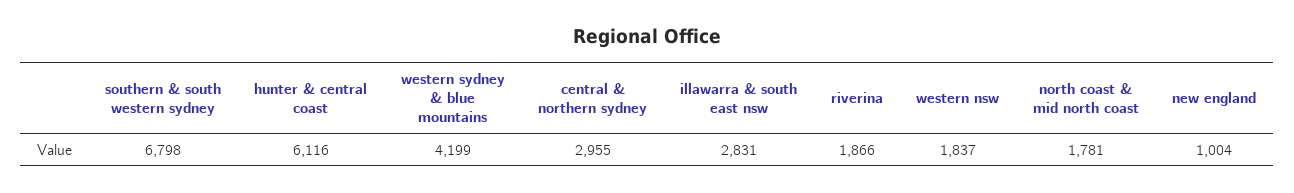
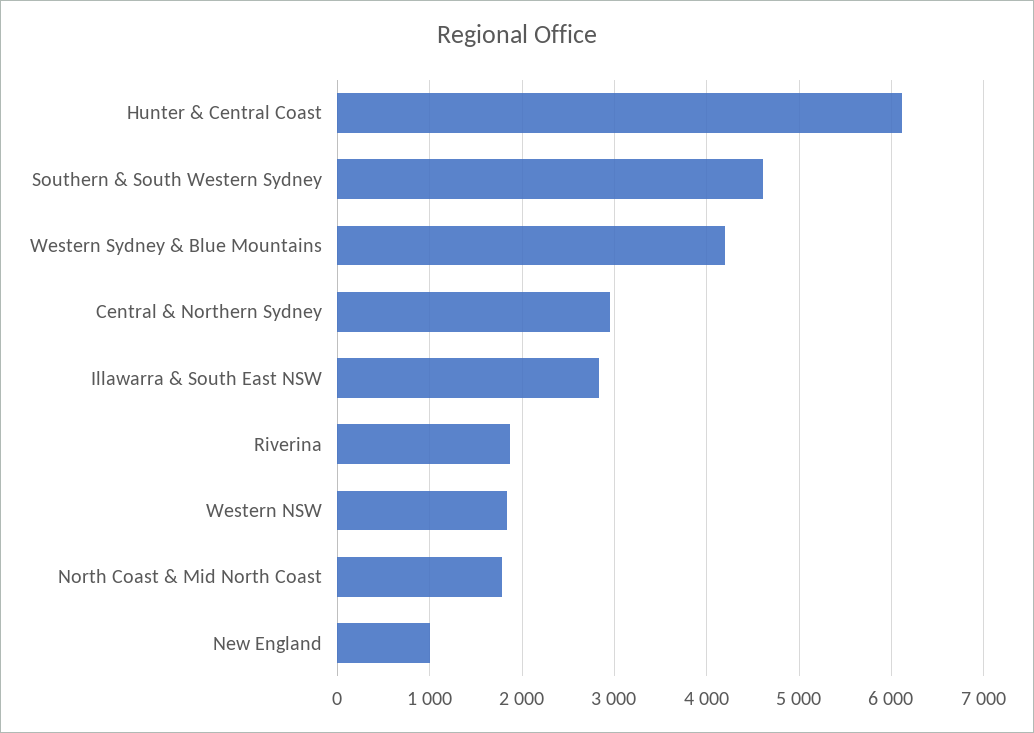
southern & south western sydney: 6798 -> 4600

